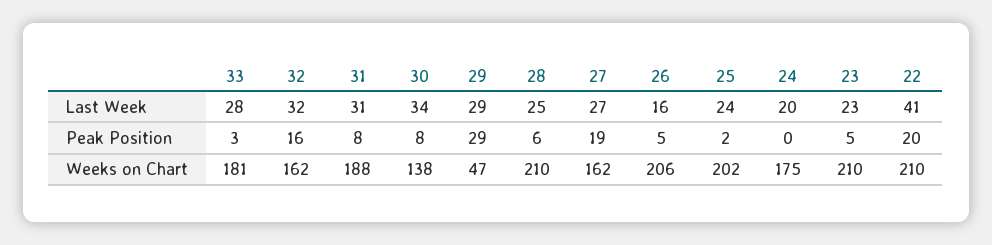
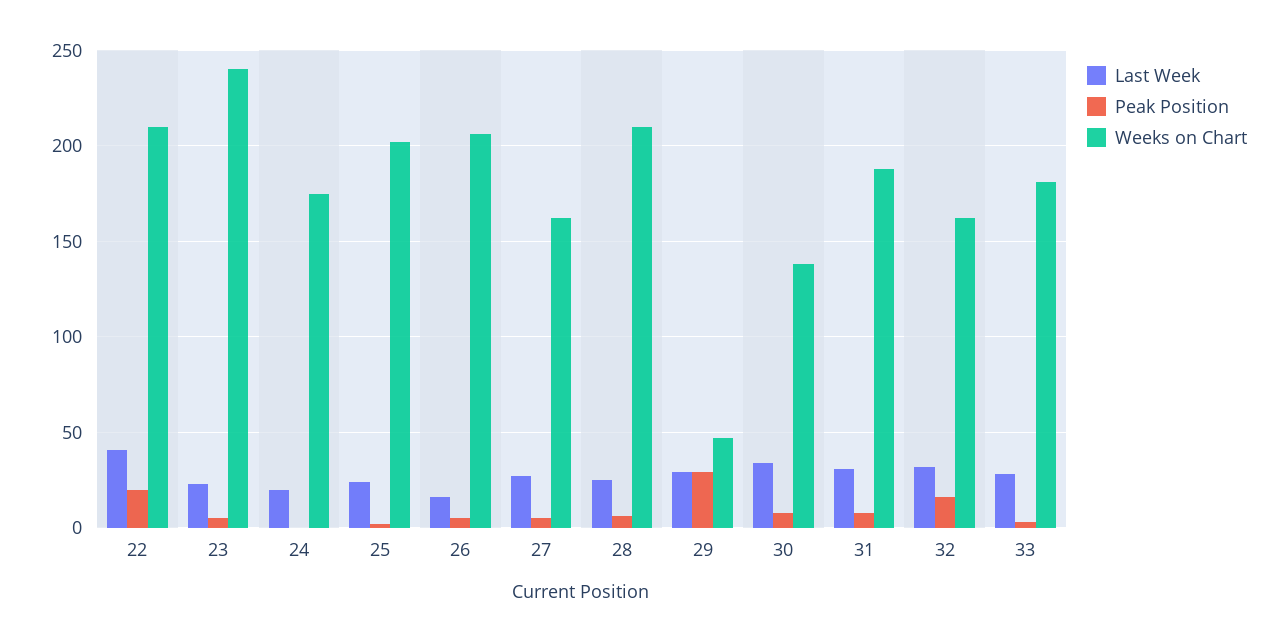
Peak Position, 27: 19 -> 5
Weeks on Chart, 23: 210 -> 240

